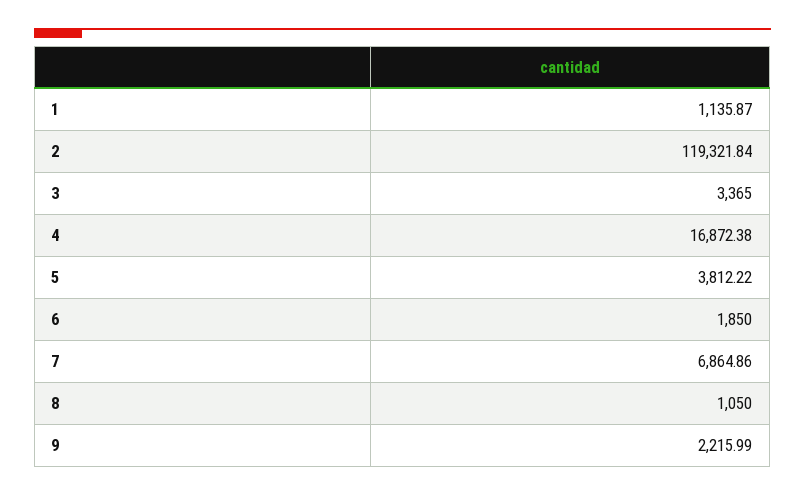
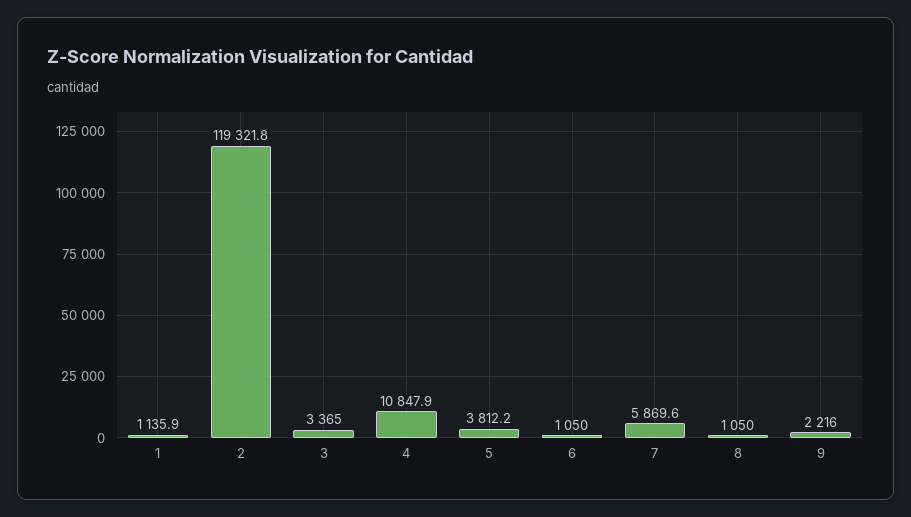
4: 16872.38 -> 10847.9
6: 1850 -> 1050
7: 6864.86 -> 5869.6

